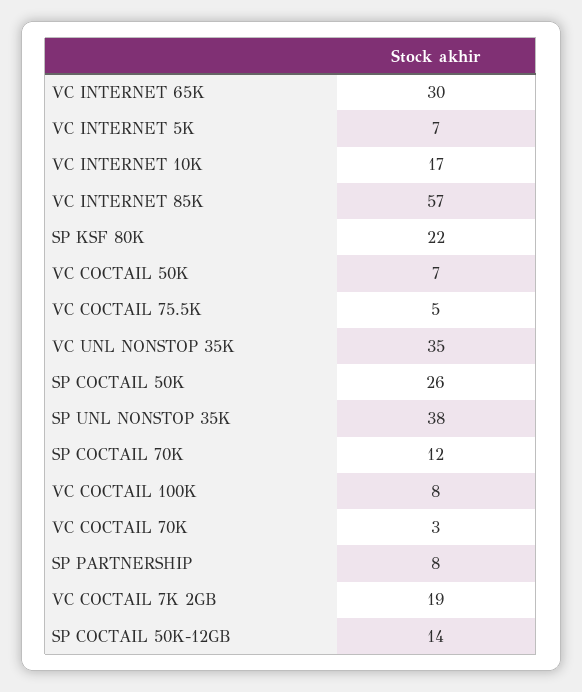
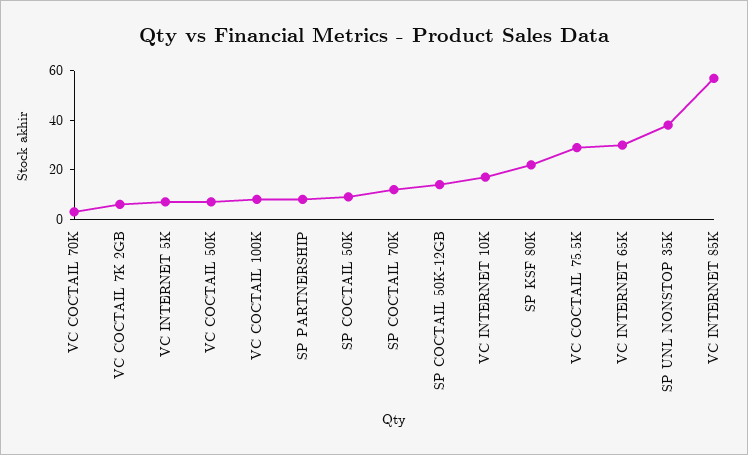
VC COCTAIL 75.5K: 5 -> 30
VC UNL NONSTOP 35K: 35 -> none
SP COCTAIL 50K: 26 -> 10
VC COCTAIL 7K 2GB: 19 -> 5

